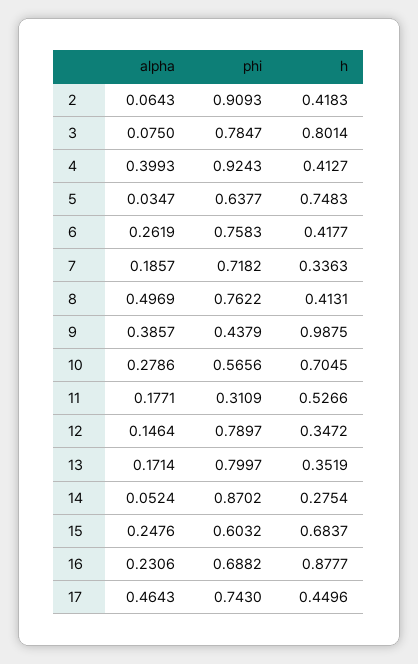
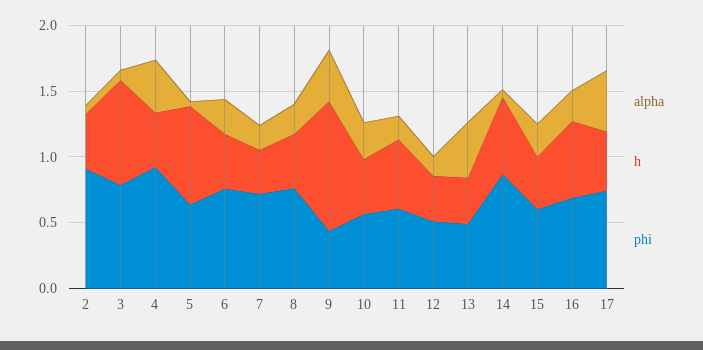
alpha, 8: 0.4969 -> 0.2
h, 10: 0.7045 -> 0.4
phi, 11: 0.3109 -> 0.6
phi, 12: 0.7897 -> 0.5
alpha, 13: 0.1714 -> 0.4
phi, 13: 0.7997 -> 0.5
h, 14: 0.2754 -> 0.6
h, 15: 0.6837 -> 0.4
h, 16: 0.8777 -> 0.6

